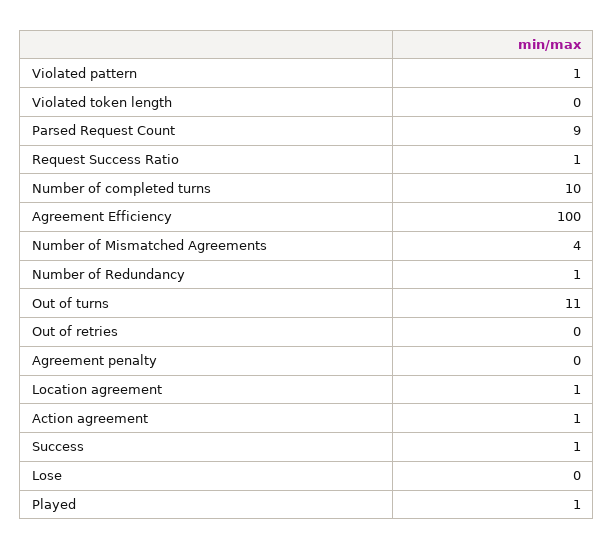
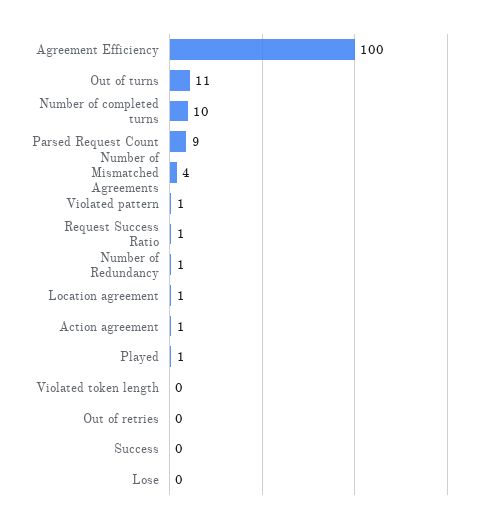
Agreement penalty: 0 -> none
Success: 1 -> 0

